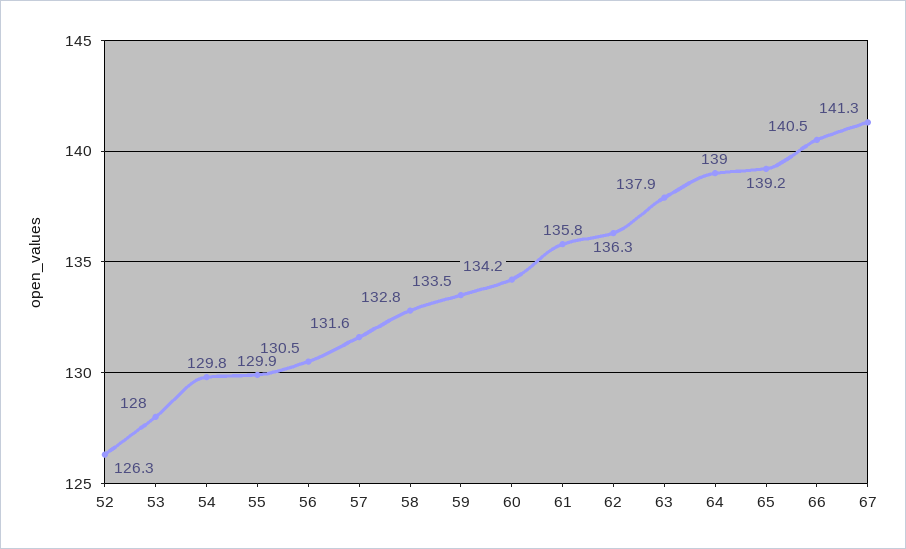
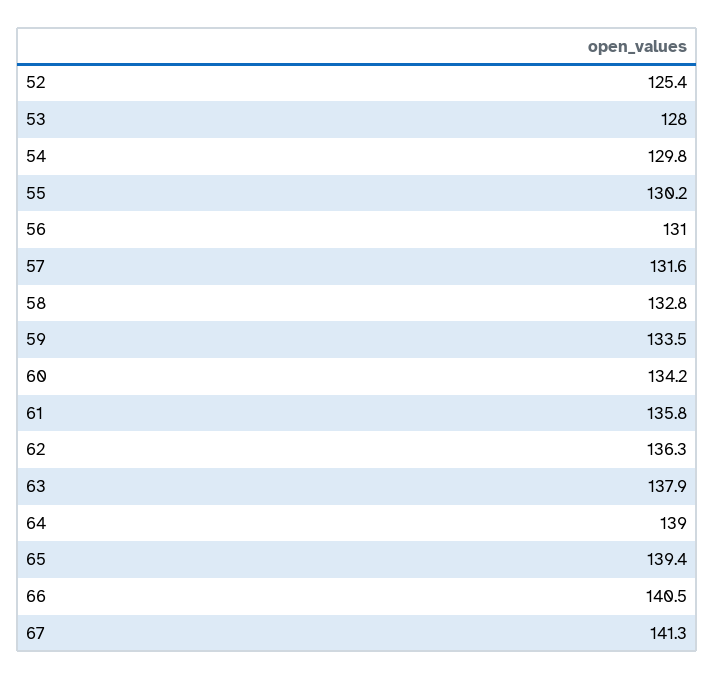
52: 126.3 -> 125.4
55: 129.9 -> 130.2
56: 130.5 -> 131
65: 139.2 -> 139.4

